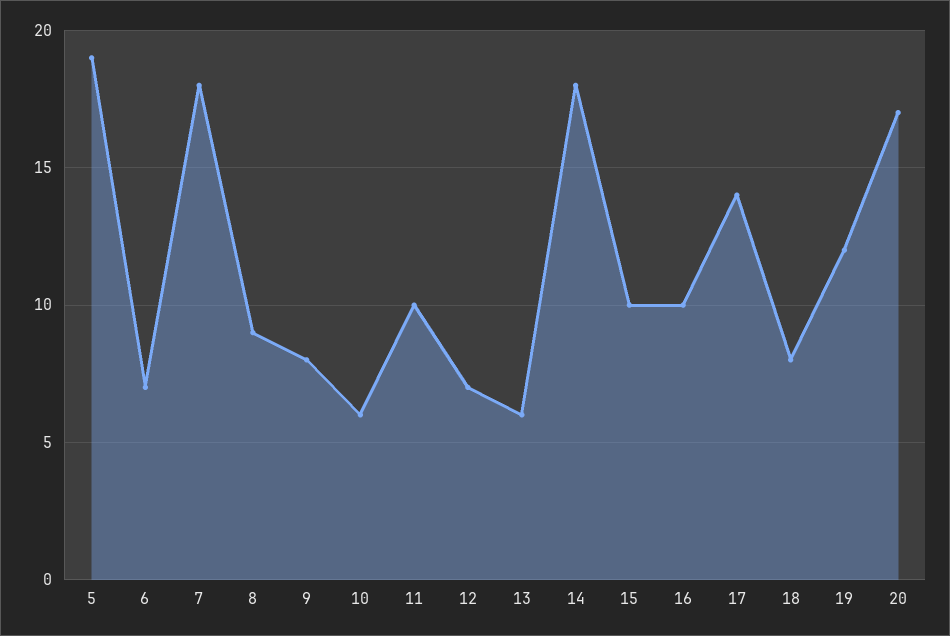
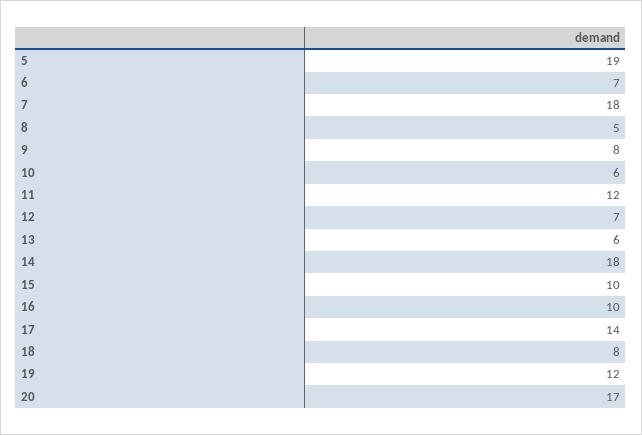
8: 9 -> 5
11: 10 -> 12

